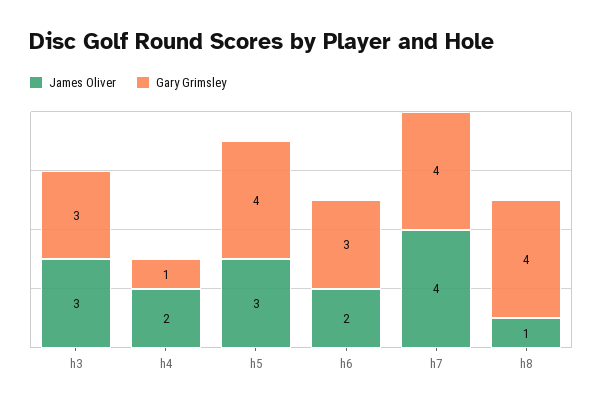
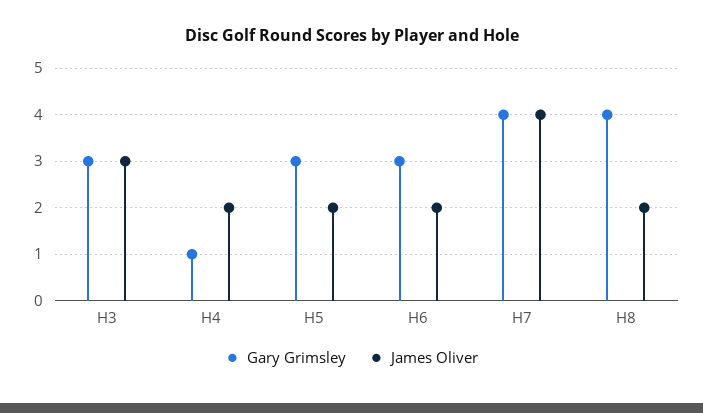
James Oliver, h5: 3 -> 2
Gary Grimsley, h5: 4 -> 3
James Oliver, h8: 1 -> 2

